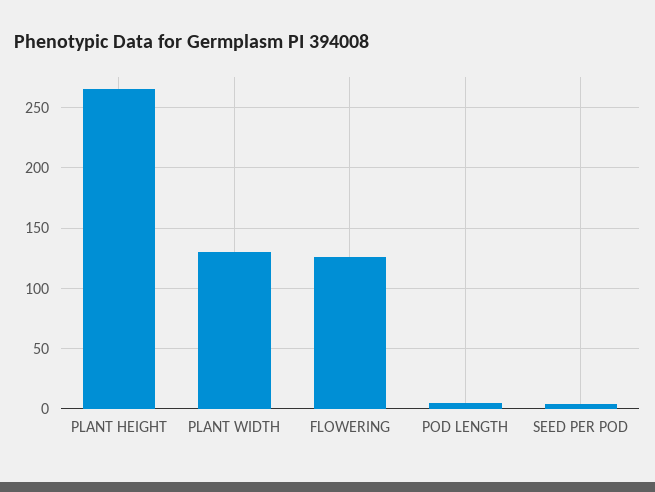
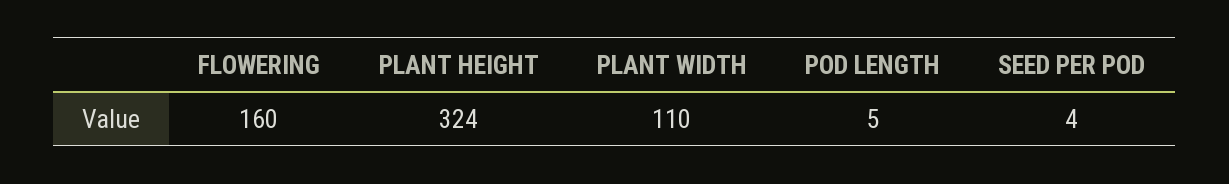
PLANT HEIGHT: 265 -> 324
PLANT WIDTH: 130 -> 110
FLOWERING: 125 -> 160

